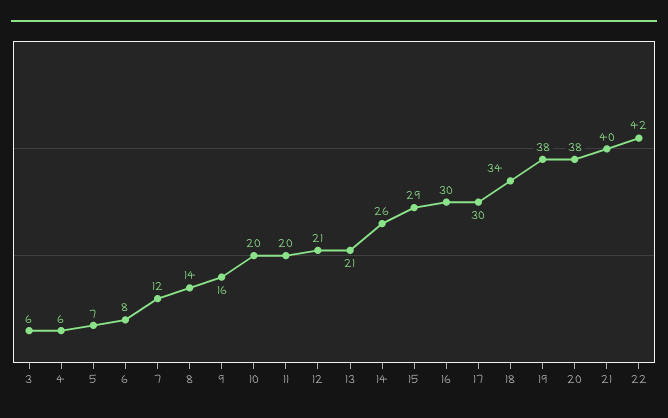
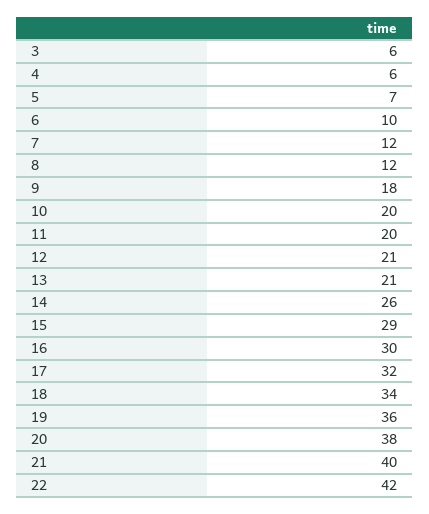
6: 8 -> 10
8: 14 -> 12
9: 16 -> 18
17: 30 -> 32
19: 38 -> 36

